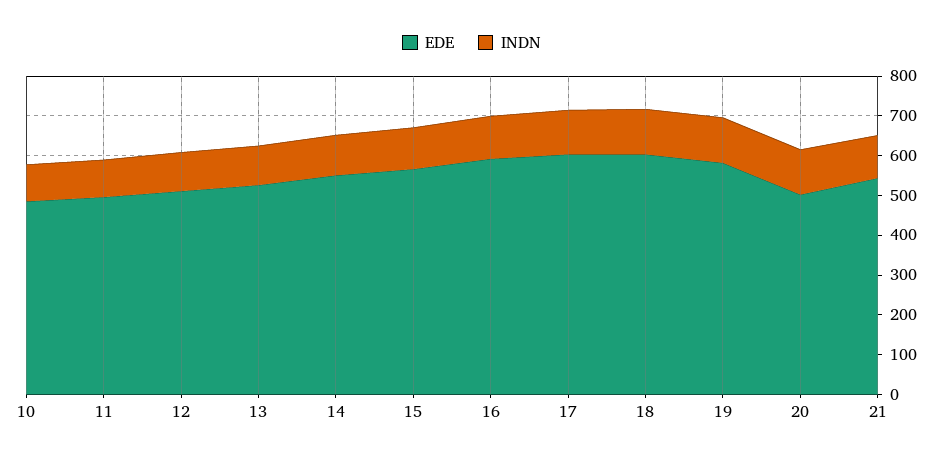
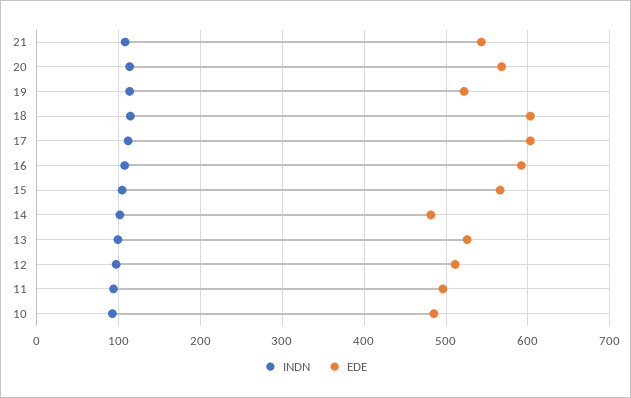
EDE, 14: 550 -> 480
EDE, 19: 575 -> 520
EDE, 20: 500 -> 570

